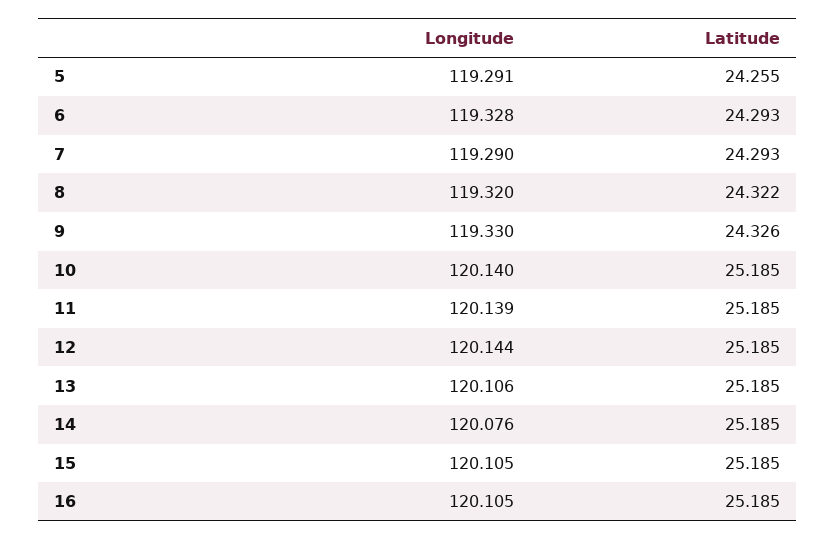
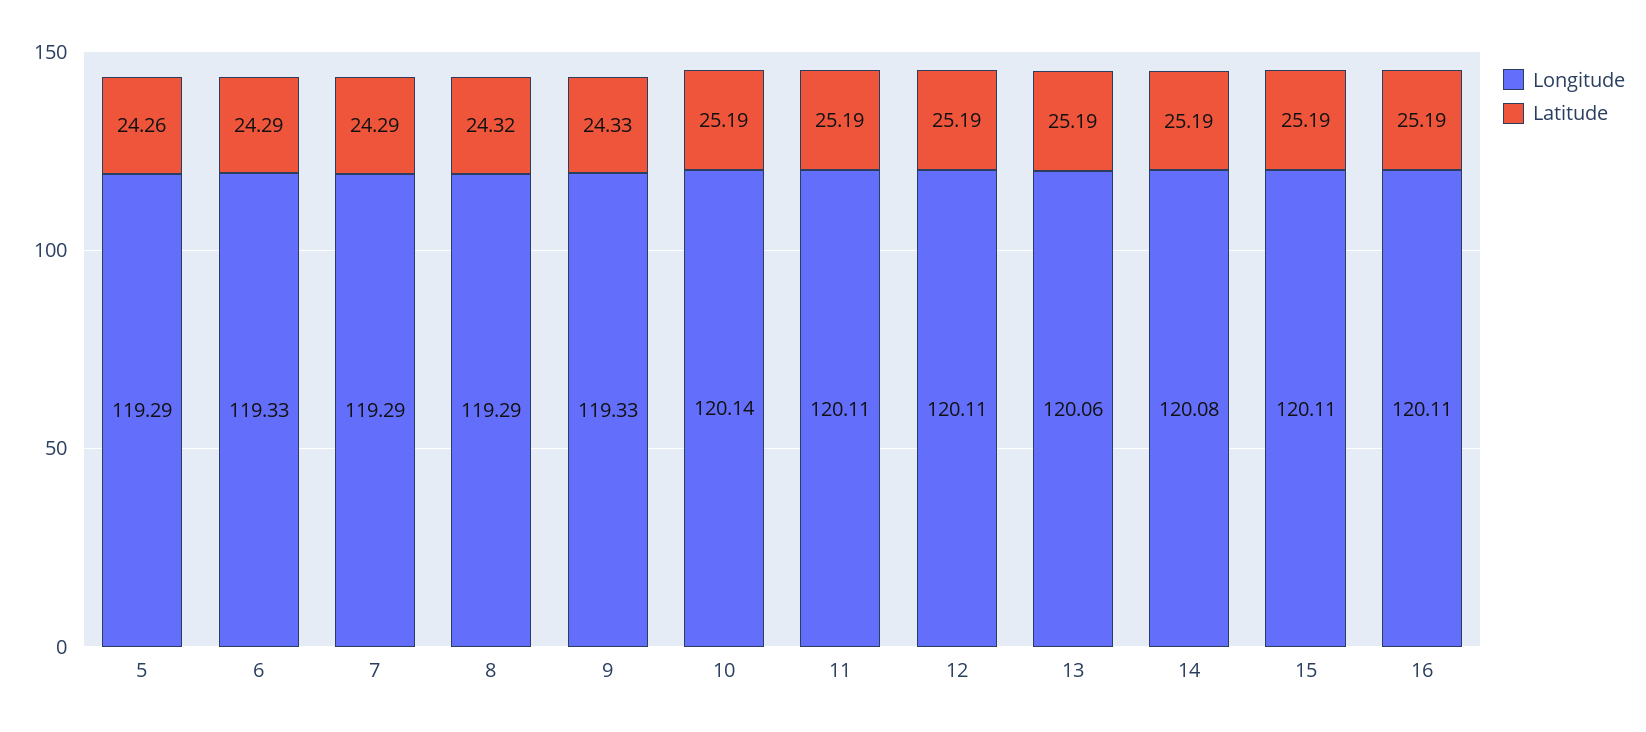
Longitude, 8: 119.32 -> 119.29
Longitude, 11: 120.139 -> 120.11
Longitude, 12: 120.144 -> 120.11
Longitude, 13: 120.106 -> 120.06

